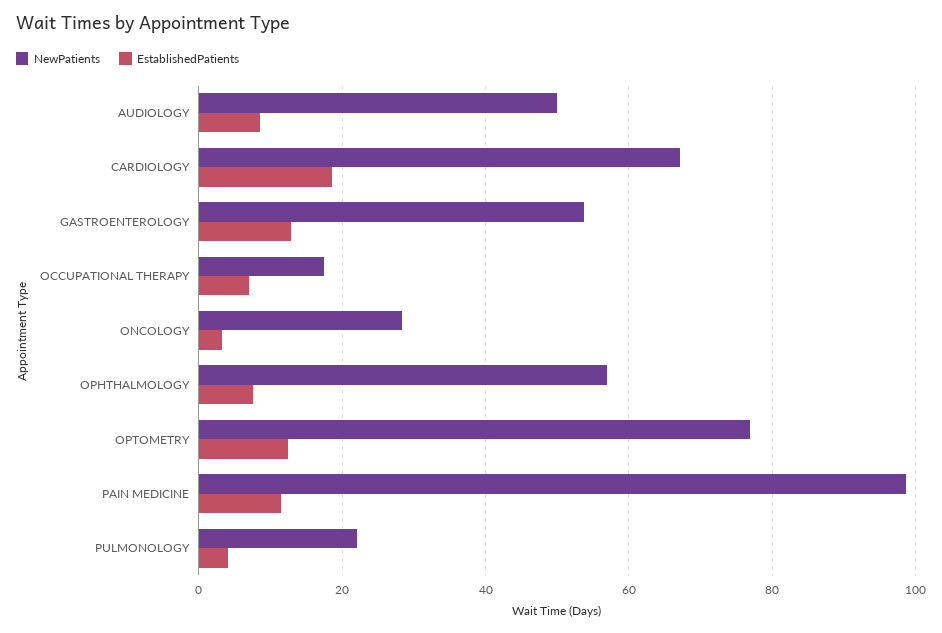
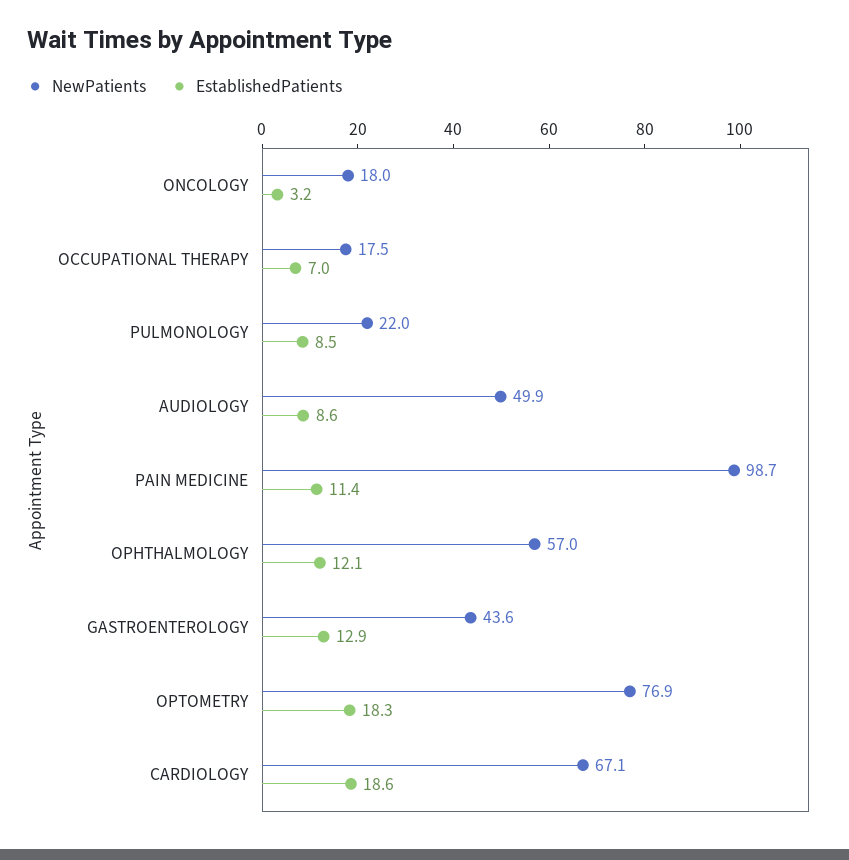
NewPatients, GASTROENTEROLOGY: 54 -> 43.6
NewPatients, ONCOLOGY: 28 -> 18
EstablishedPatients, OPHTHALMOLOGY: 8 -> 12.1
EstablishedPatients, OPTOMETRY: 12 -> 18.3
EstablishedPatients, PULMONOLOGY: 4 -> 8.5

